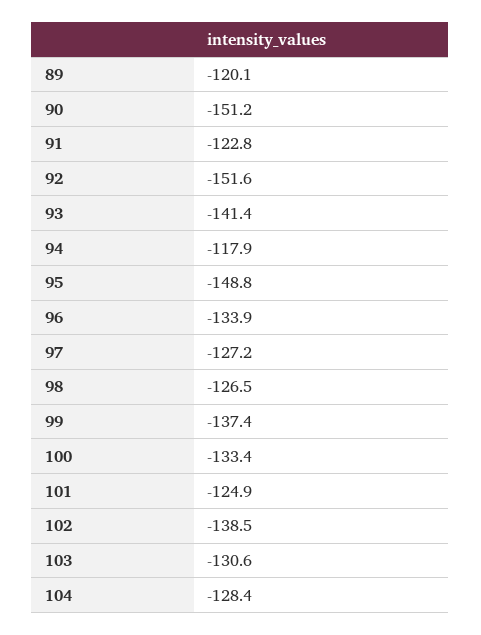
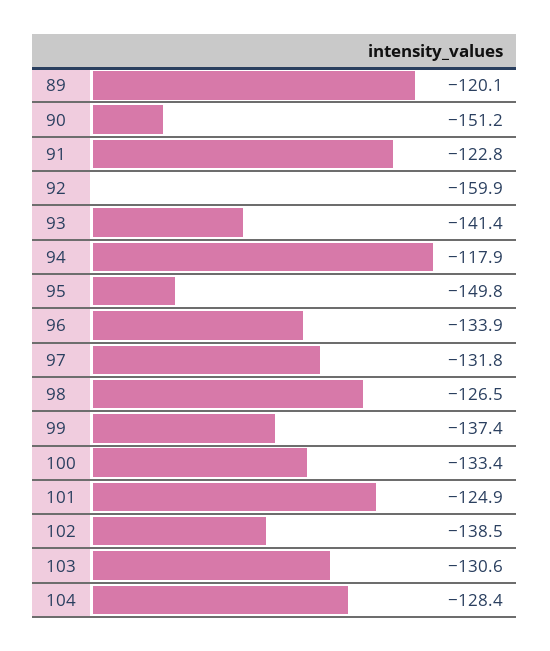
92: -151.6 -> -159.9
95: -148.8 -> -149.8
97: -127.2 -> -131.8

